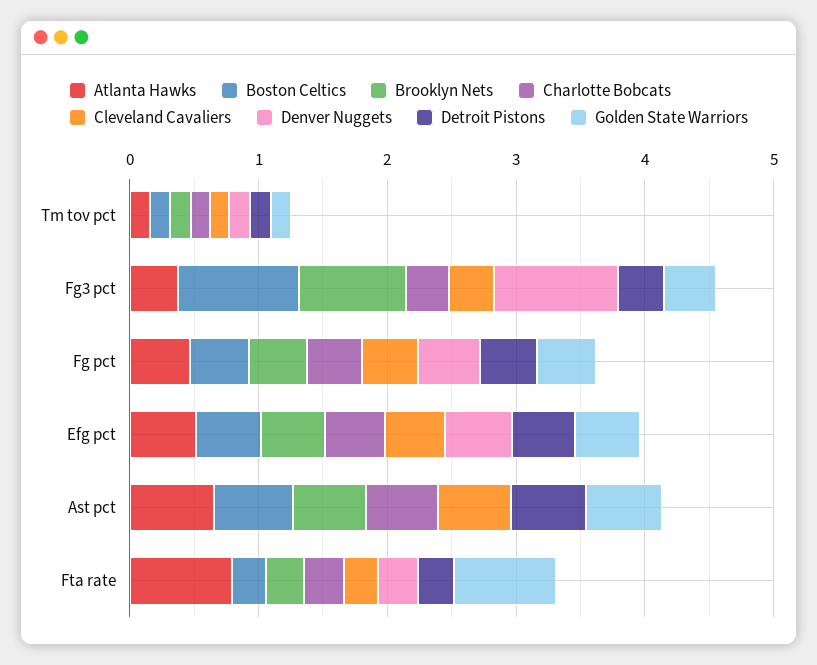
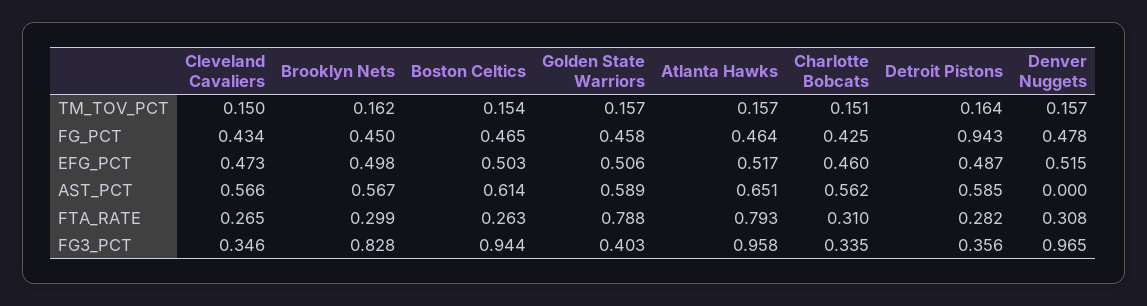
Atlanta Hawks, Fg3 pct: 0.4 -> 0.958
Detroit Pistons, Fg pct: 0.4 -> 0.943

